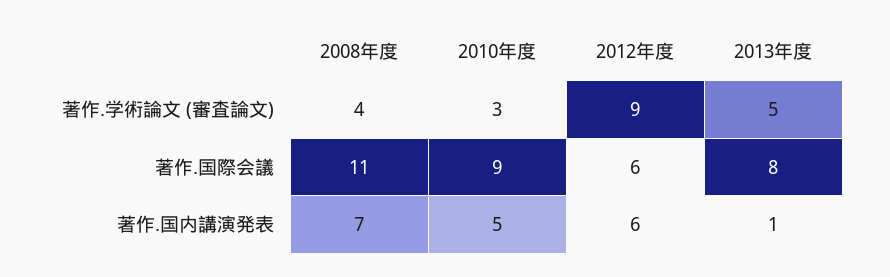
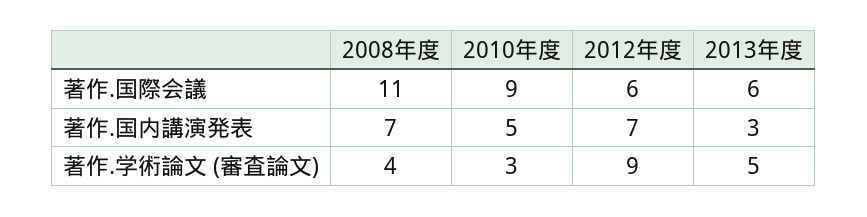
2013年度, 著作.国際会議: 8 -> 6
2012年度, 著作.国内講演発表: 6 -> 7
2013年度, 著作.国内講演発表: 1 -> 3

